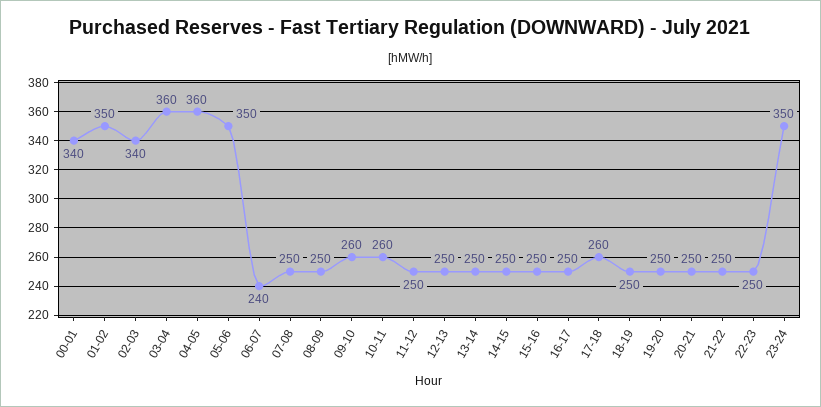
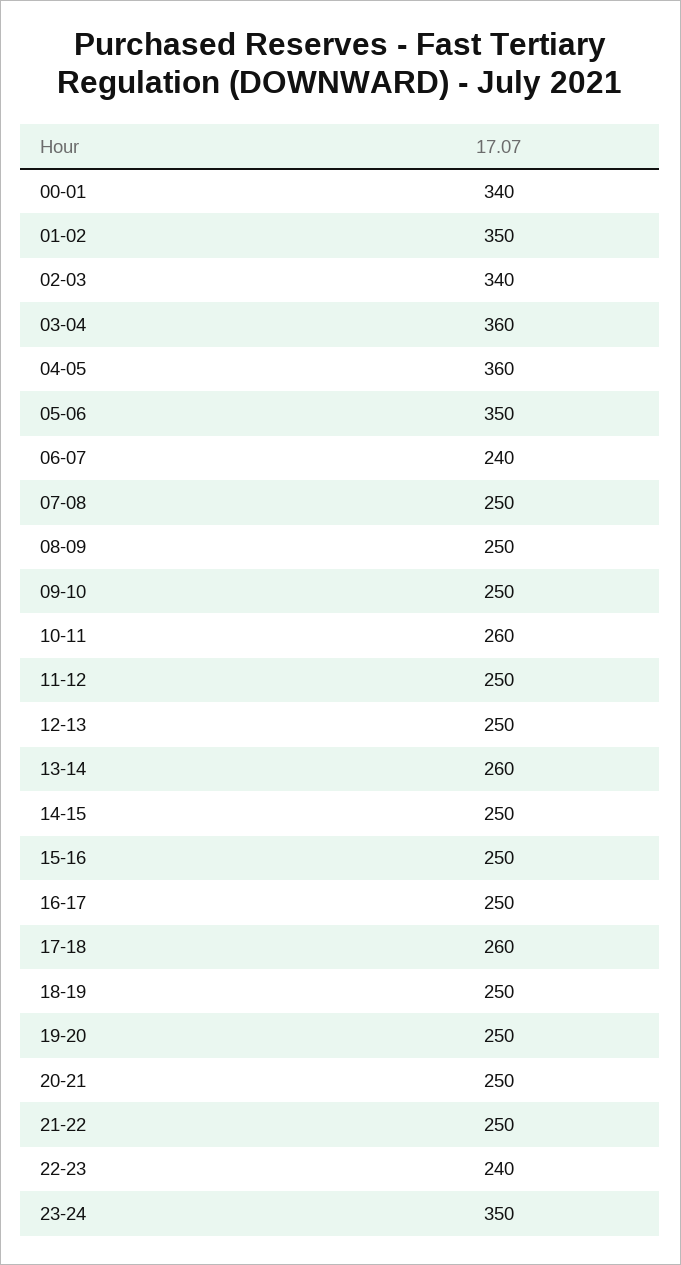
09-10: 260 -> 250
13-14: 250 -> 260
22-23: 250 -> 240

